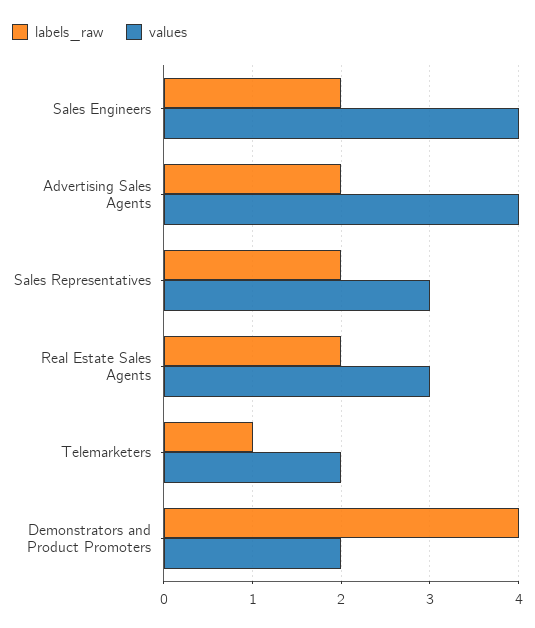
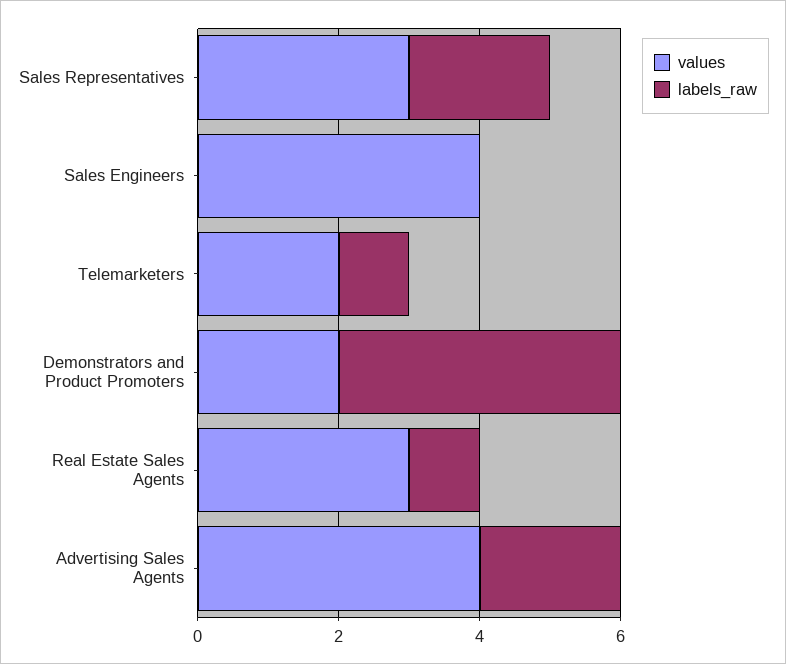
labels_raw, Sales Engineers: 2 -> 0
labels_raw, Real Estate Sales Agents: 2 -> 1

